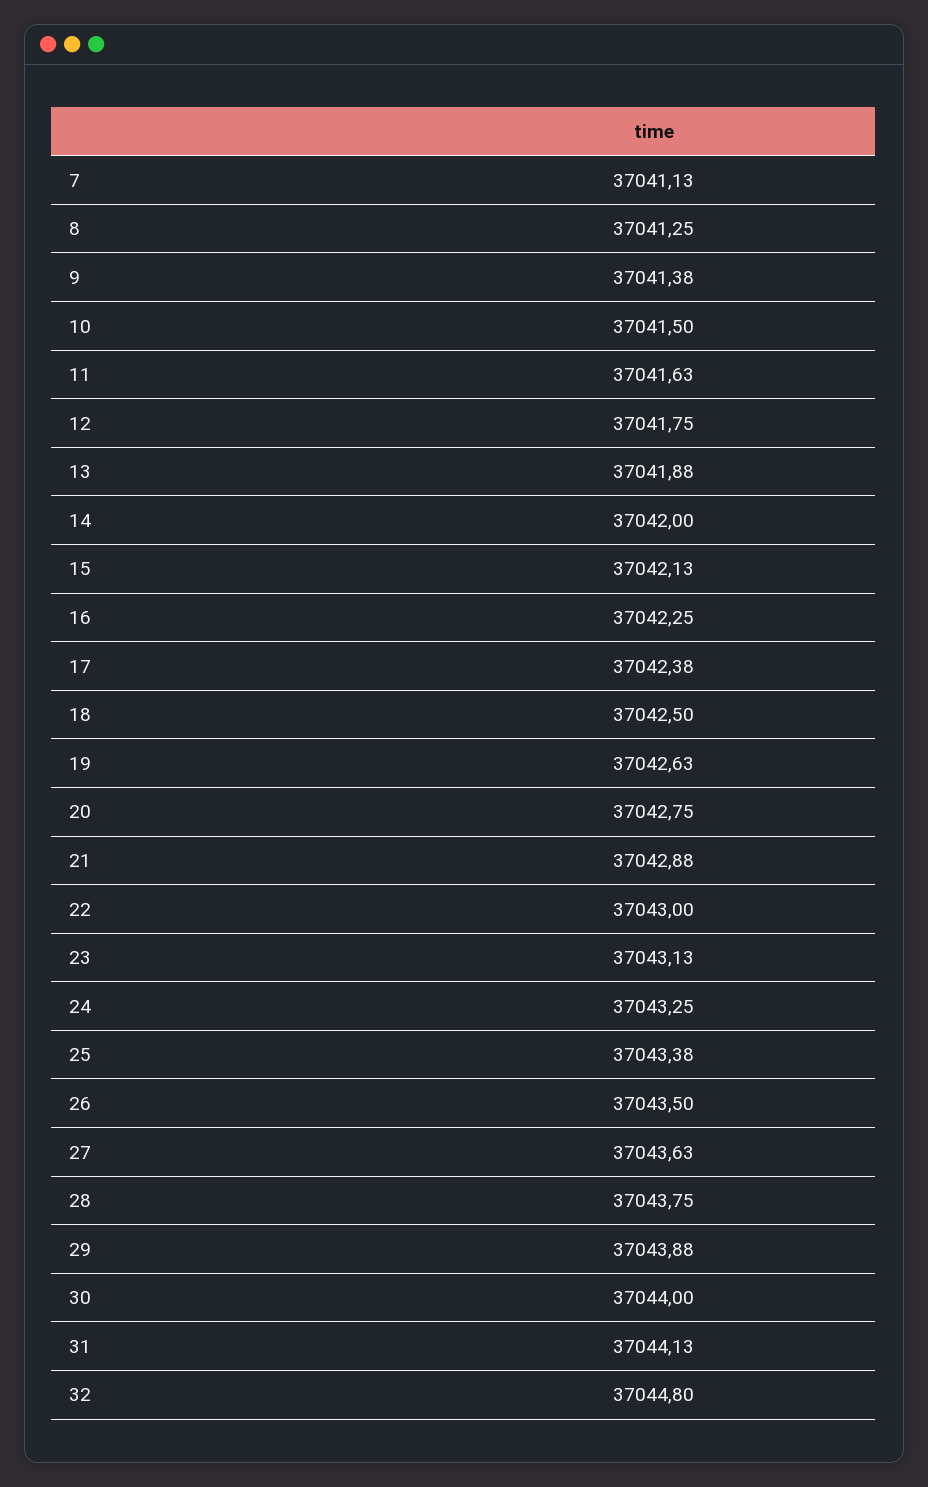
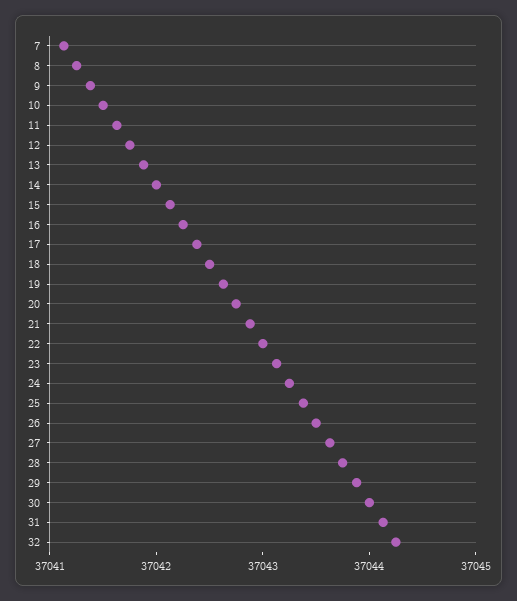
32: 37044.8 -> 37044.2

